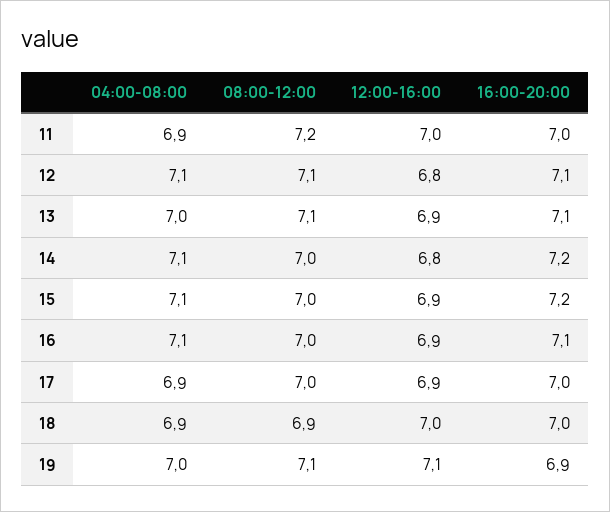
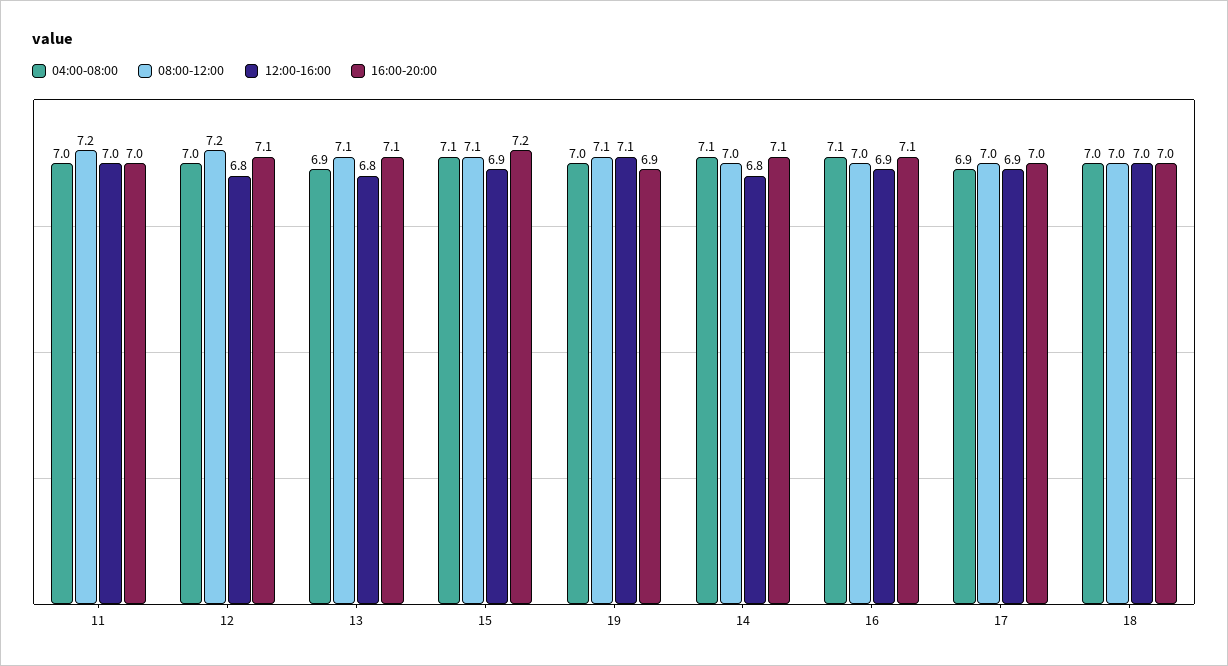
04:00-08:00, 11: 6.9 -> 7
04:00-08:00, 12: 7.1 -> 7
08:00-12:00, 12: 7.1 -> 7.2
04:00-08:00, 13: 7 -> 6.9
12:00-16:00, 13: 6.9 -> 6.8
16:00-20:00, 14: 7.2 -> 7.1
08:00-12:00, 15: 7 -> 7.1
04:00-08:00, 18: 6.9 -> 7
08:00-12:00, 18: 6.9 -> 7

